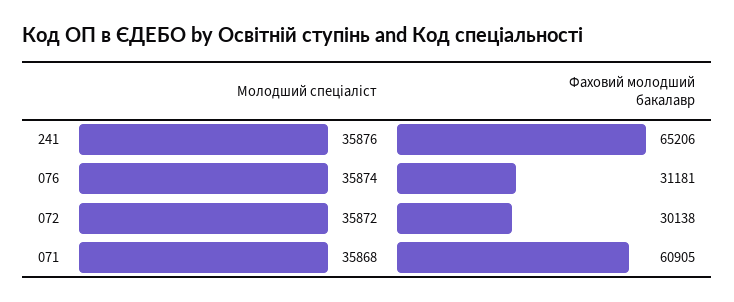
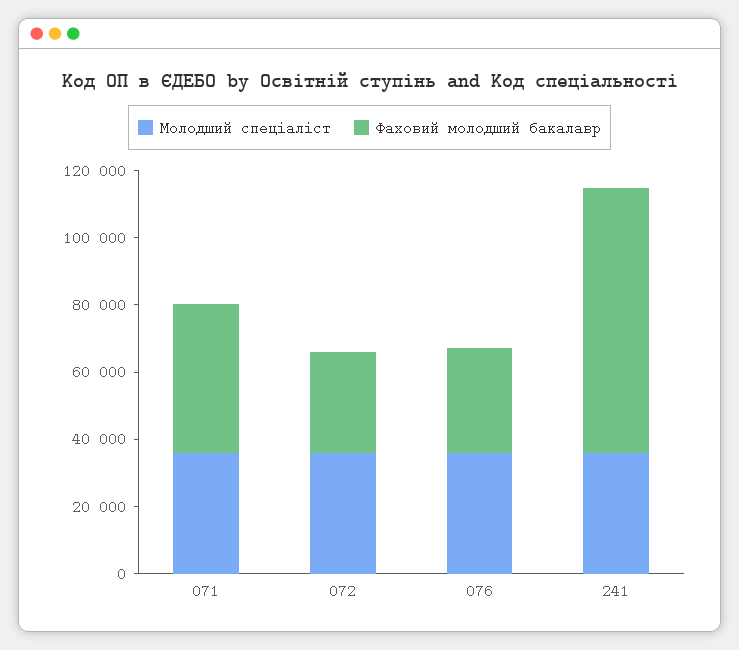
Фаховий молодший бакалавр, 241: 65206 -> 80000
Фаховий молодший бакалавр, 071: 60905 -> 45000

